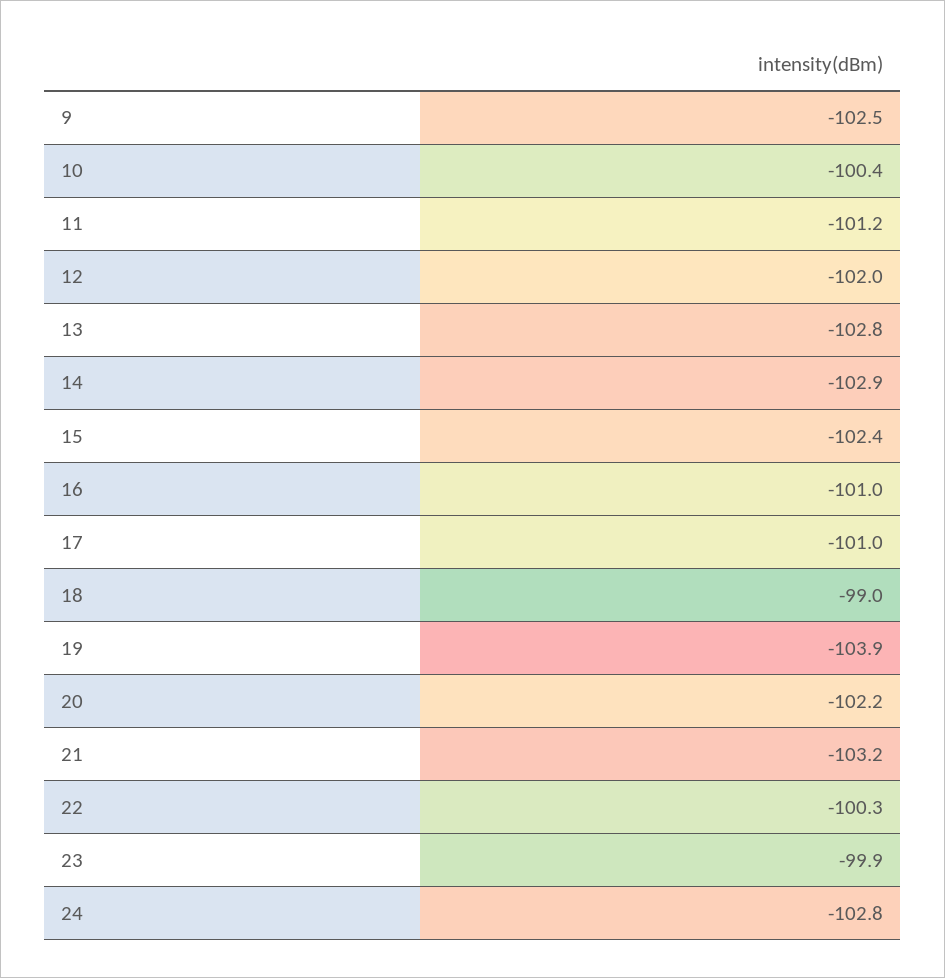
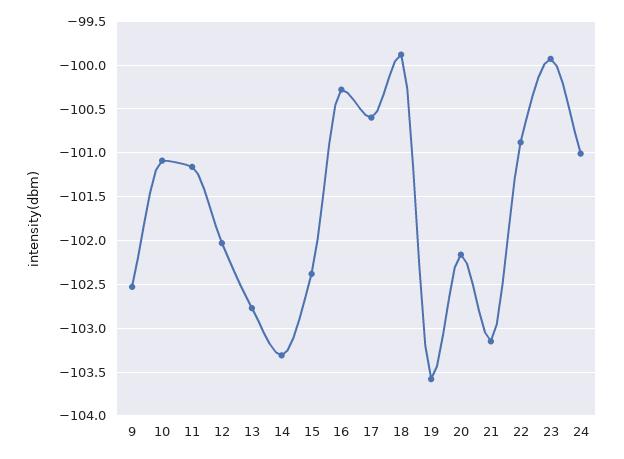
10: -100.4 -> -101.1
14: -102.9 -> -103.3
16: -101 -> -100.3
17: -101 -> -100.6
18: -99 -> -99.9
19: -103.9 -> -103.6
22: -100.3 -> -100.9
24: -102.8 -> -101

